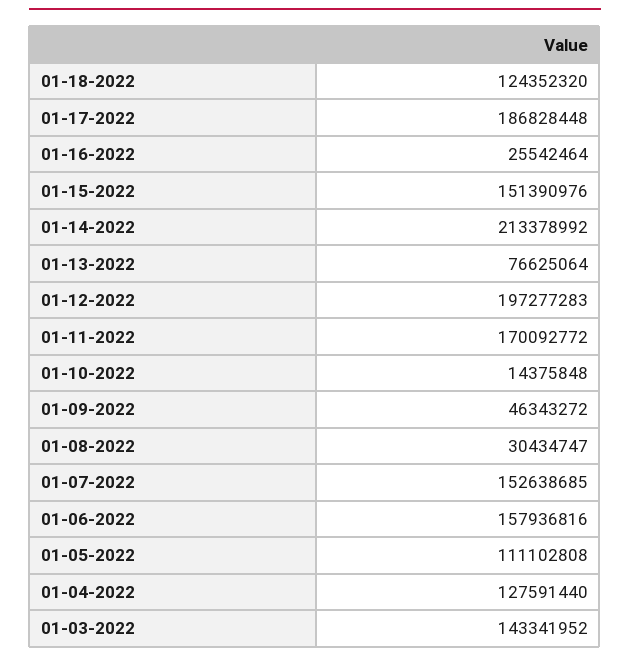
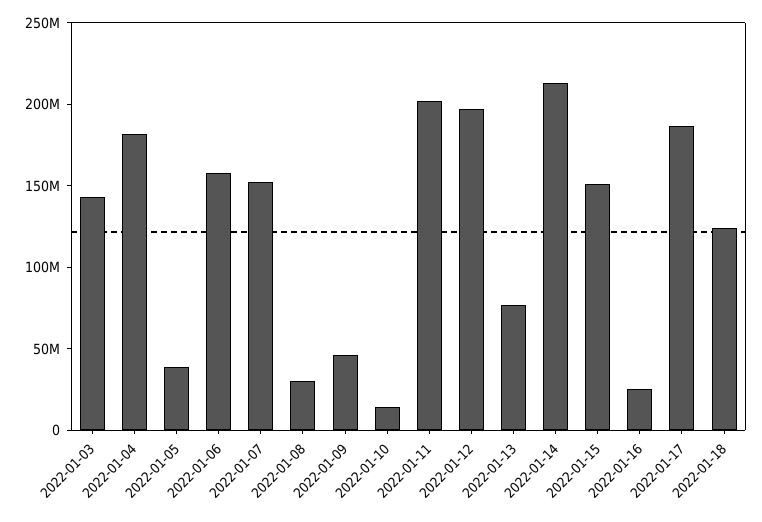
01-11-2022: 170092772 -> 200000000
01-05-2022: 111102808 -> 40000000
01-04-2022: 127591440 -> 180000000

